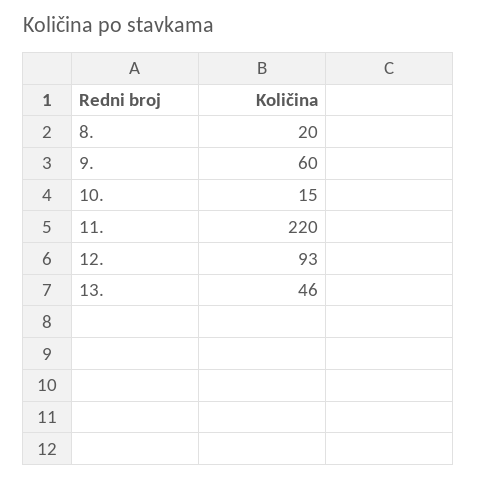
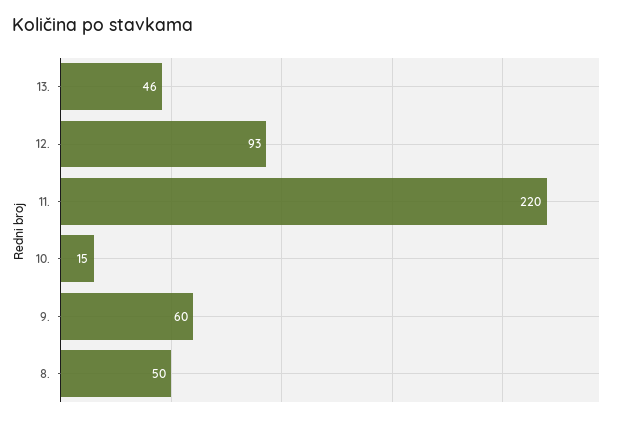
8.: 20 -> 50

